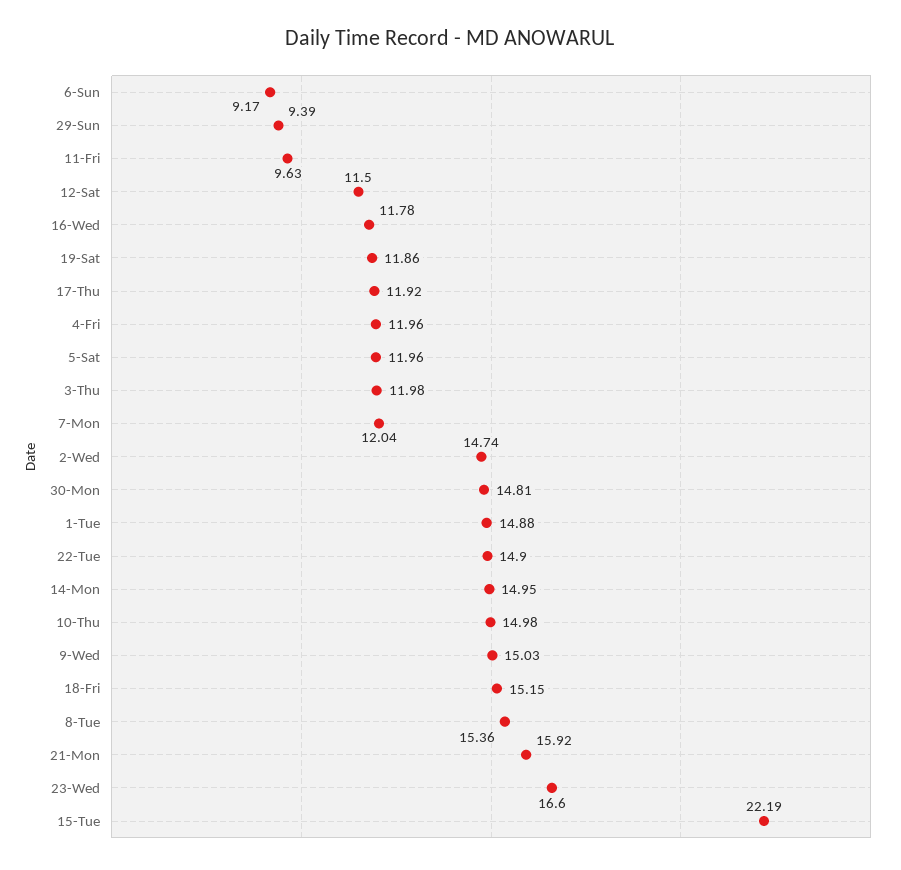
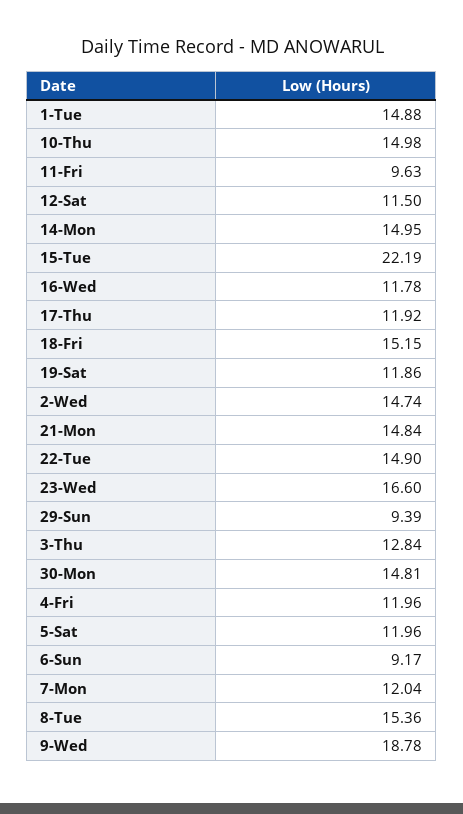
3-Thu: 11.98 -> 12.84
9-Wed: 15.03 -> 18.78
21-Mon: 15.92 -> 14.84

